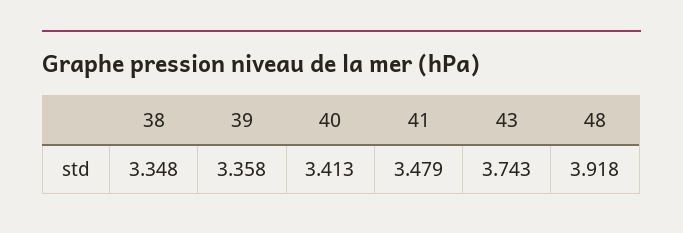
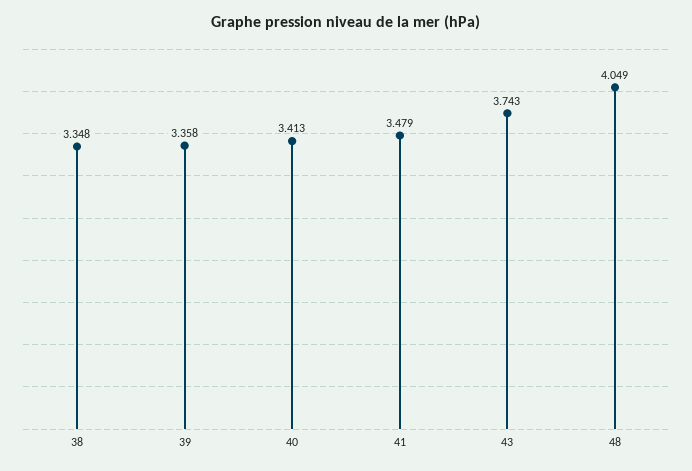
48: 3.918 -> 4.049

